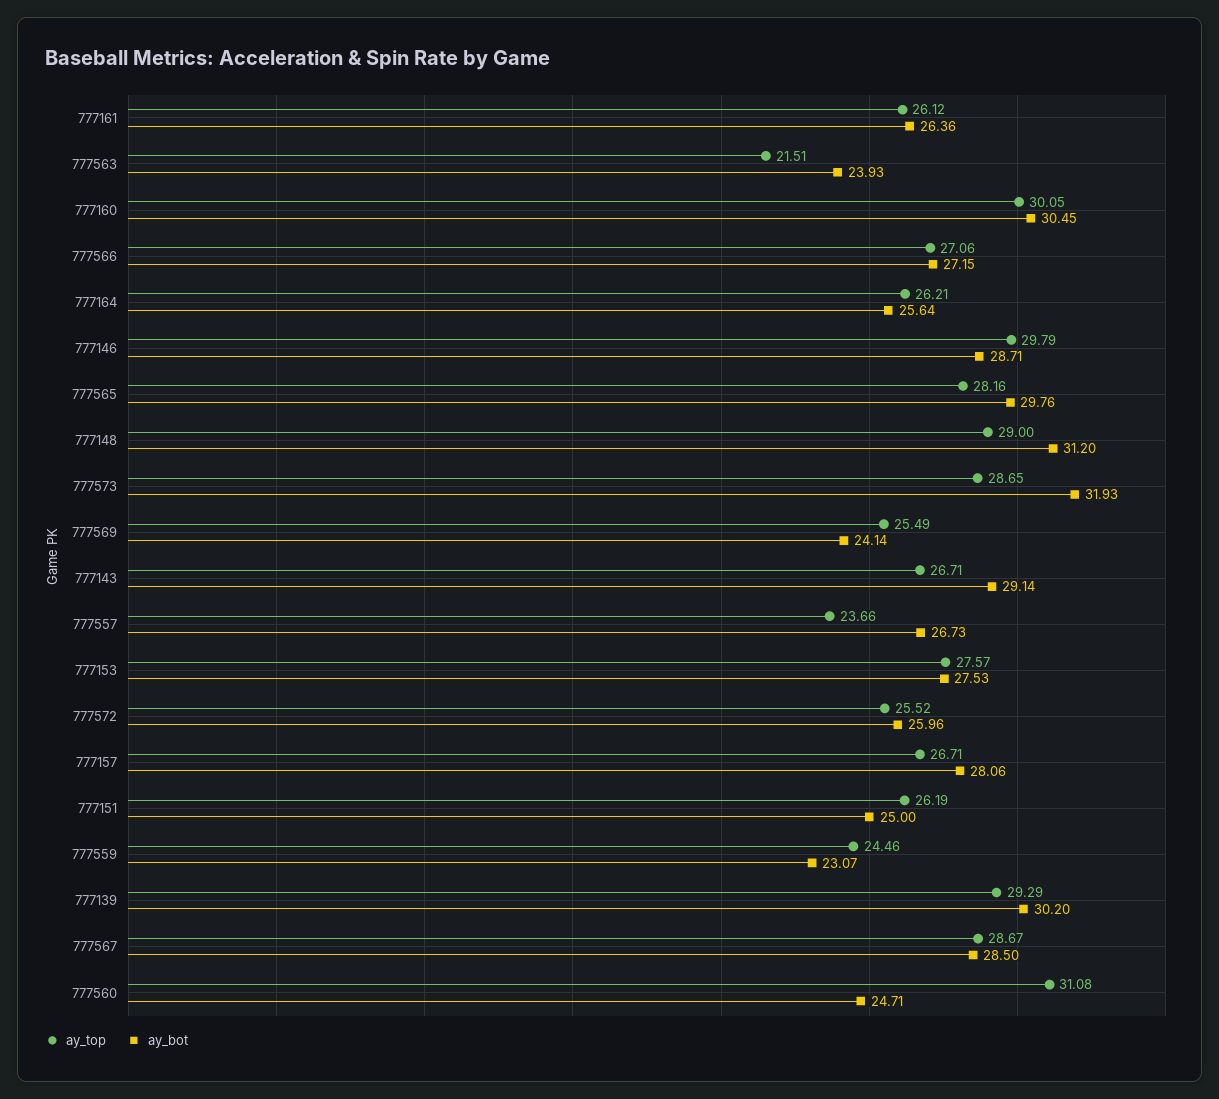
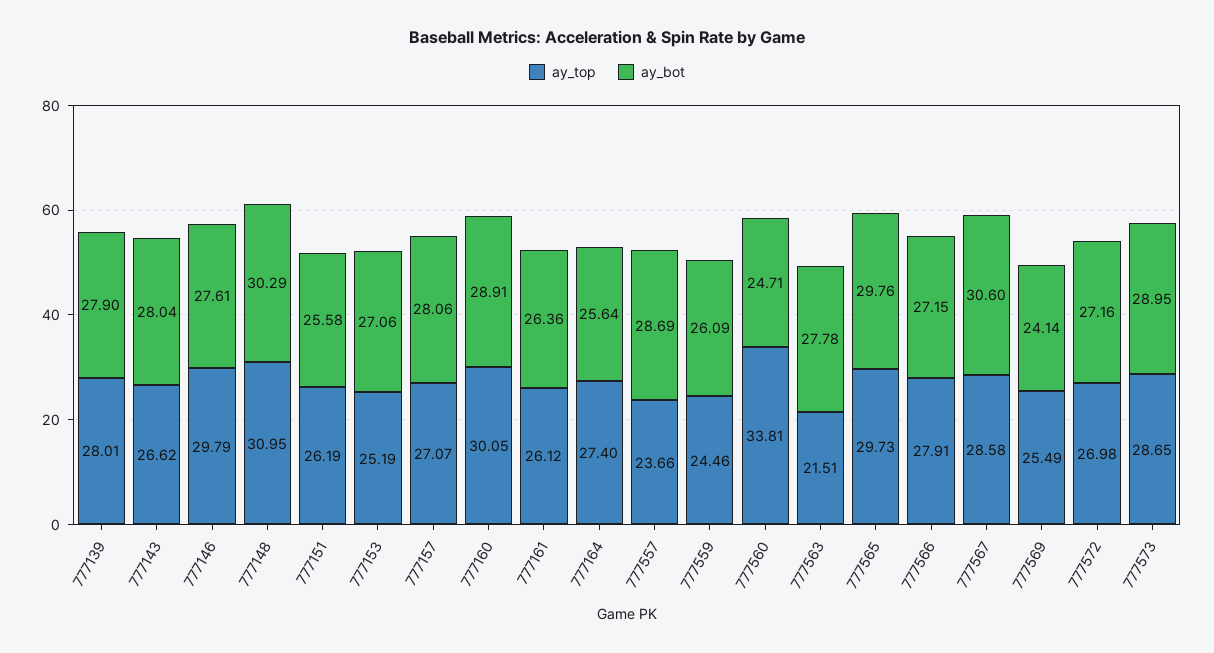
ay_bot, 777563: 23.93 -> 27.78
ay_bot, 777160: 30.45 -> 28.91
ay_top, 777566: 27.06 -> 27.91
ay_top, 777164: 26.21 -> 27.4
ay_bot, 777146: 28.71 -> 27.61
ay_top, 777565: 28.16 -> 29.73
ay_top, 777148: 29 -> 30.95
ay_bot, 777148: 31.2 -> 30.29
ay_bot, 777573: 31.93 -> 28.95
ay_top, 777143: 26.71 -> 26.62
ay_bot, 777143: 29.14 -> 28.04
ay_bot, 777557: 26.73 -> 28.69
ay_top, 777153: 27.57 -> 25.19
ay_bot, 777153: 27.53 -> 27.06
ay_top, 777572: 25.52 -> 26.98
ay_bot, 777572: 25.96 -> 27.16
ay_top, 777157: 26.71 -> 27.07
ay_bot, 777151: 25 -> 25.58
ay_bot, 777559: 23.07 -> 26.09
ay_top, 777139: 29.29 -> 28.01
ay_bot, 777139: 30.2 -> 27.9
ay_top, 777567: 28.67 -> 28.58
ay_bot, 777567: 28.5 -> 30.6
ay_top, 777560: 31.08 -> 33.81

